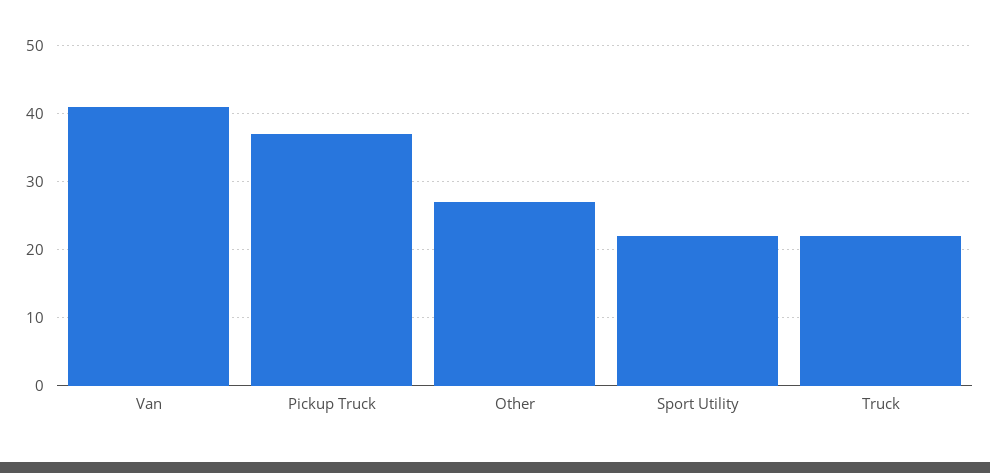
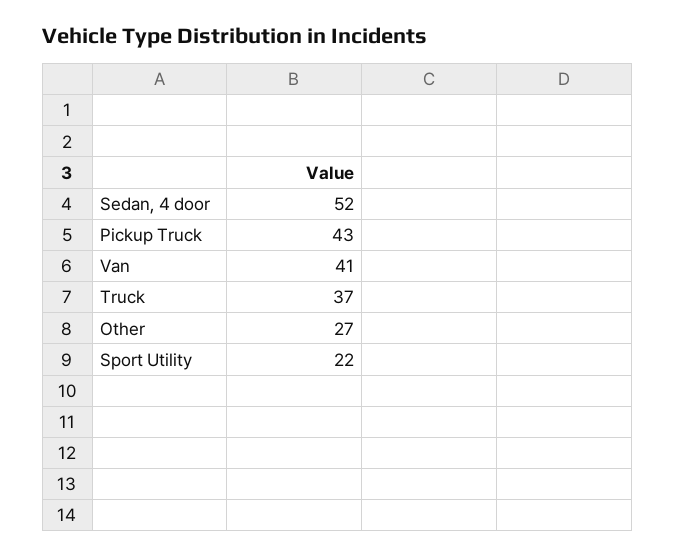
Pickup Truck: 37 -> 43
Truck: 22 -> 37
Sedan, 4 door: none -> 52

